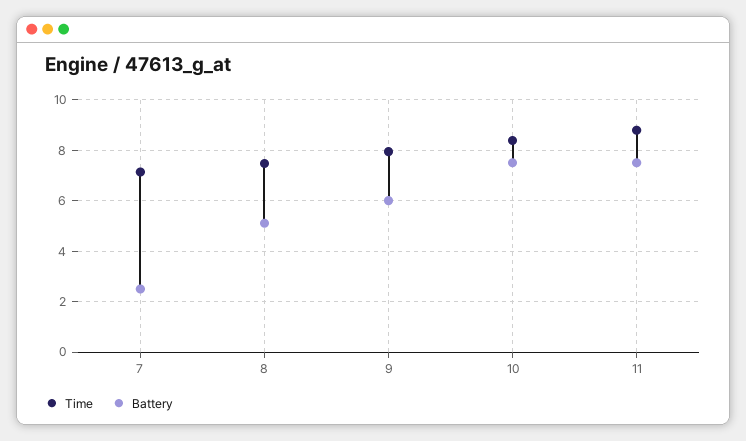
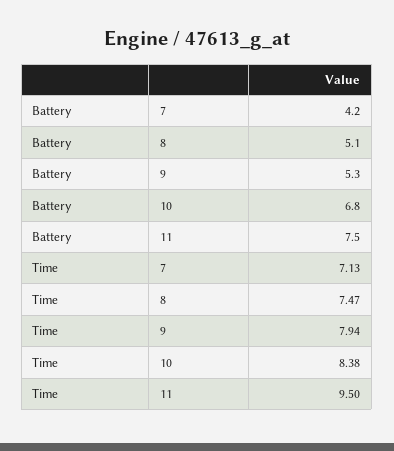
Battery, 7: 2.5 -> 4.2
Battery, 9: 6 -> 5.3
Battery, 10: 7.5 -> 6.8
Time, 11: 8.75 -> 9.5

